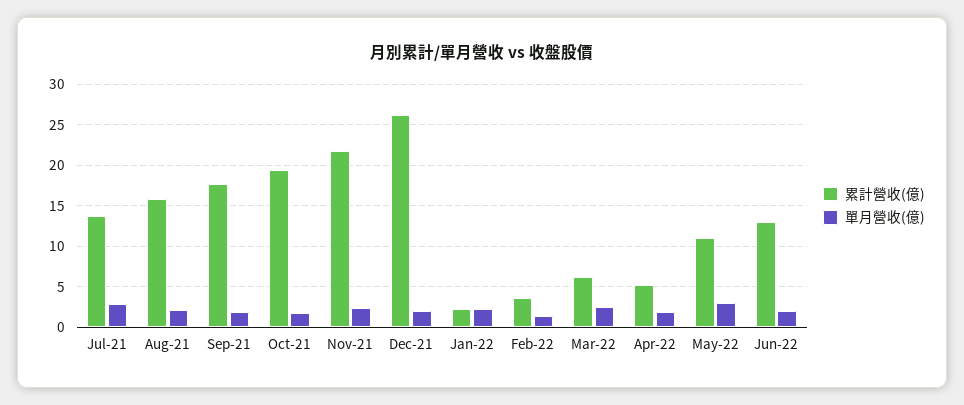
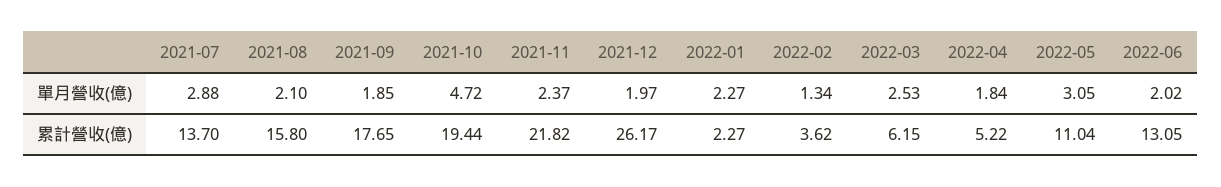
單月營收(億), Oct-21: 2 -> 4.72

